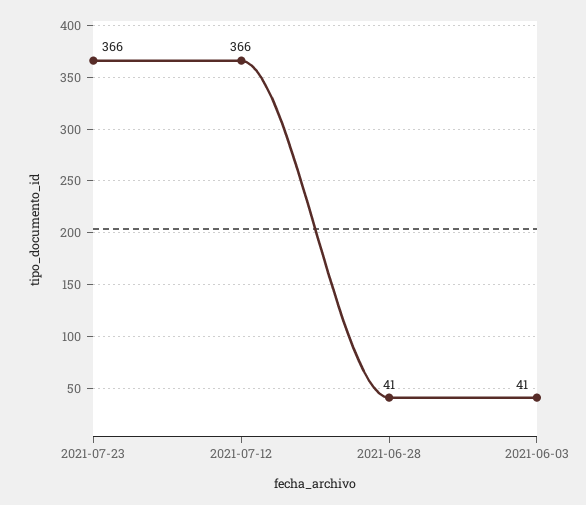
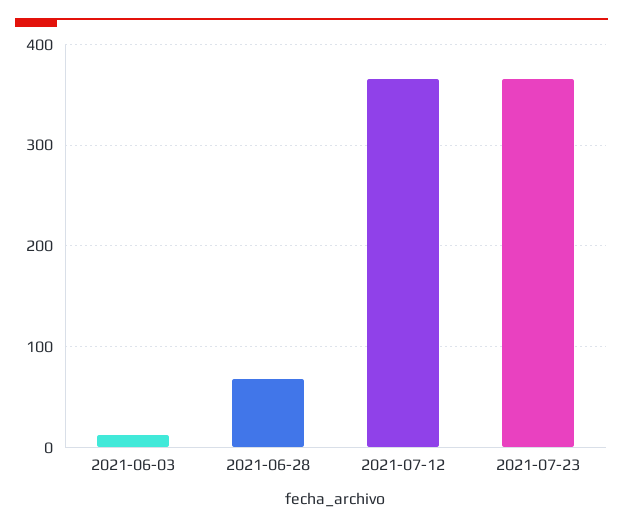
2021-06-28: 41 -> 70
2021-06-03: 41 -> 10

